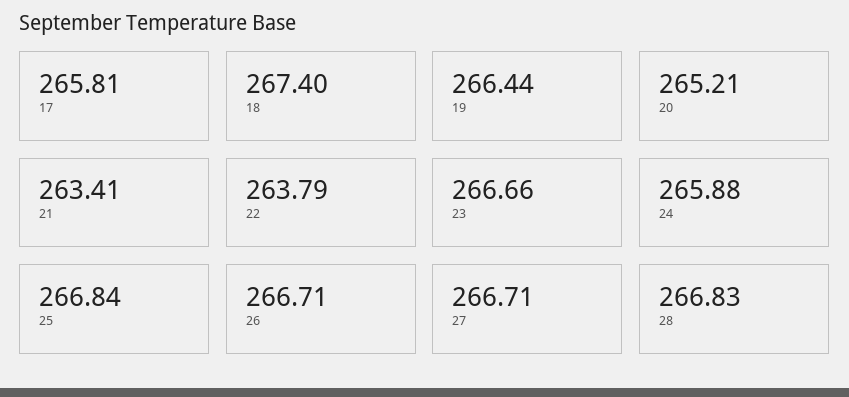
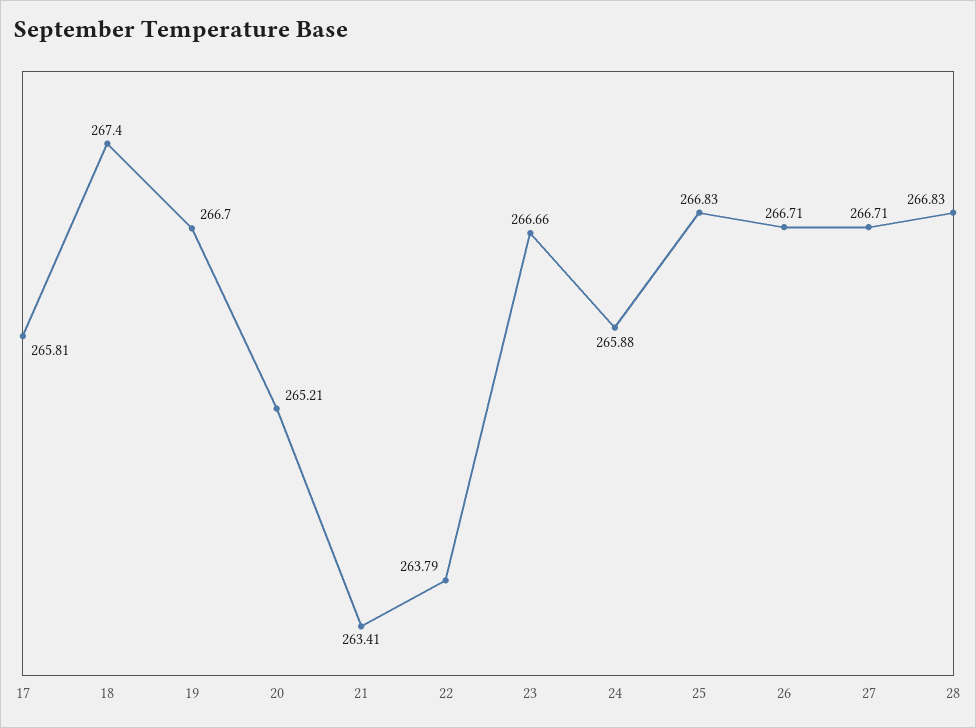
19: 266.44 -> 266.7
25: 266.84 -> 266.83

